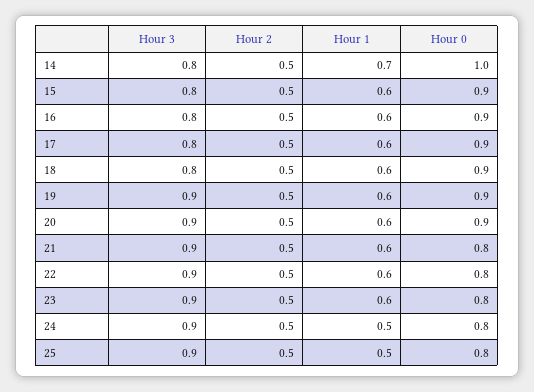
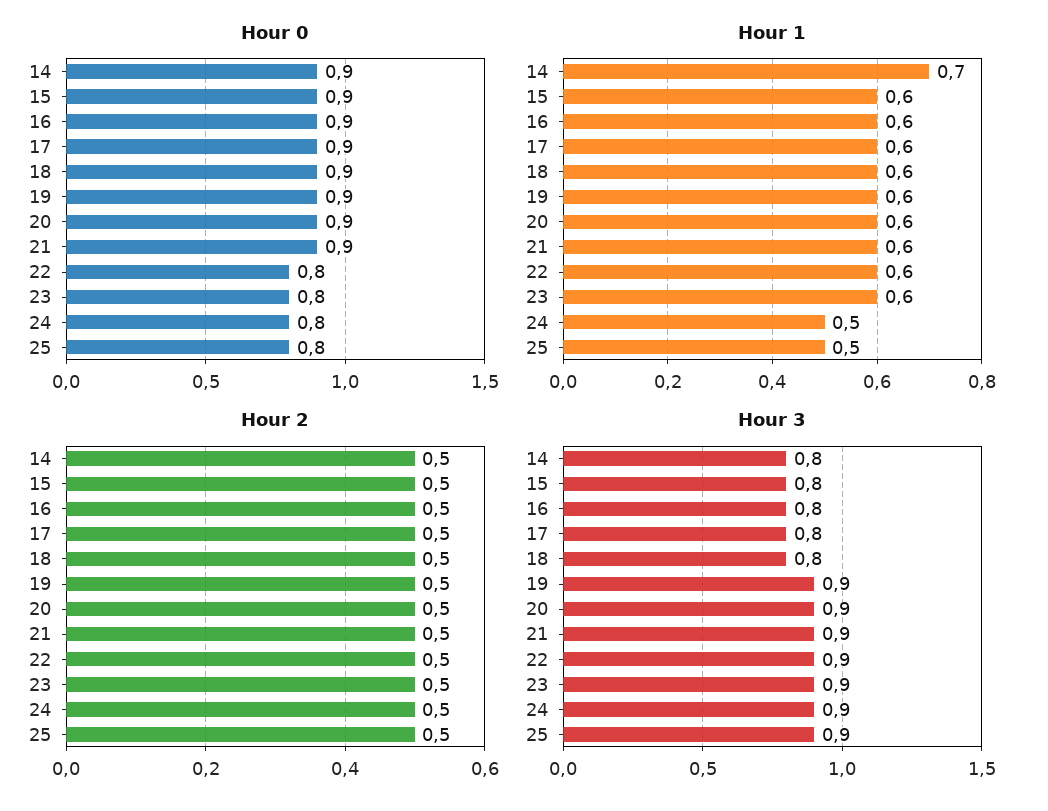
Hour 0, 14: 1 -> 0.9
Hour 0, 21: 0.8 -> 0.9

